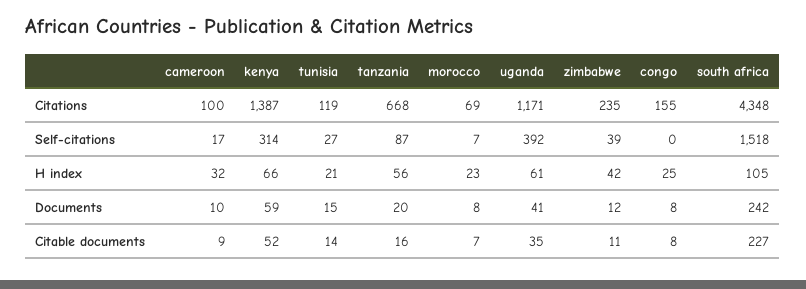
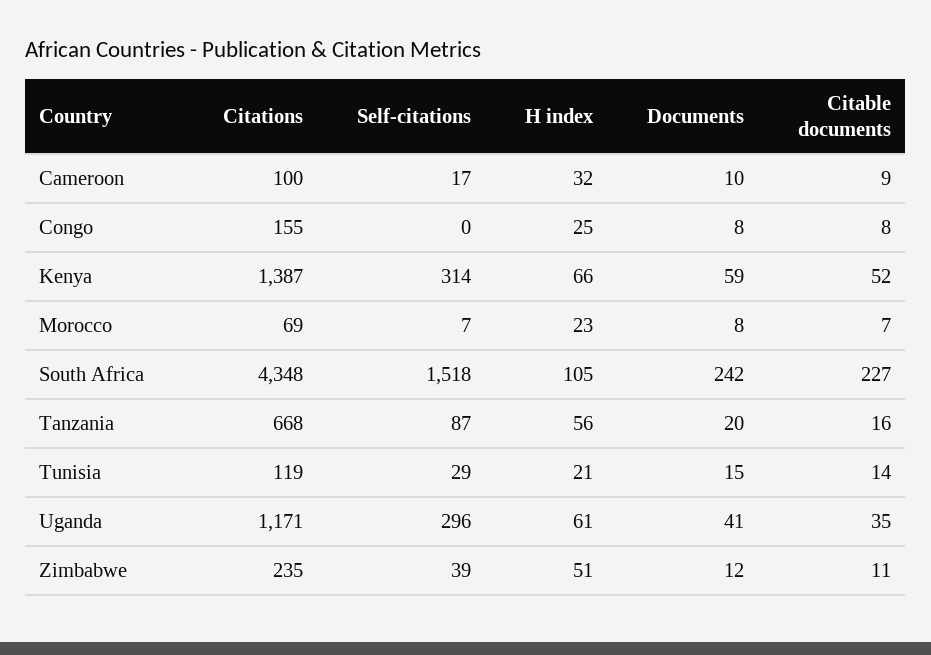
tunisia, Self-citations: 27 -> 29
uganda, Self-citations: 392 -> 296
zimbabwe, H index: 42 -> 51

